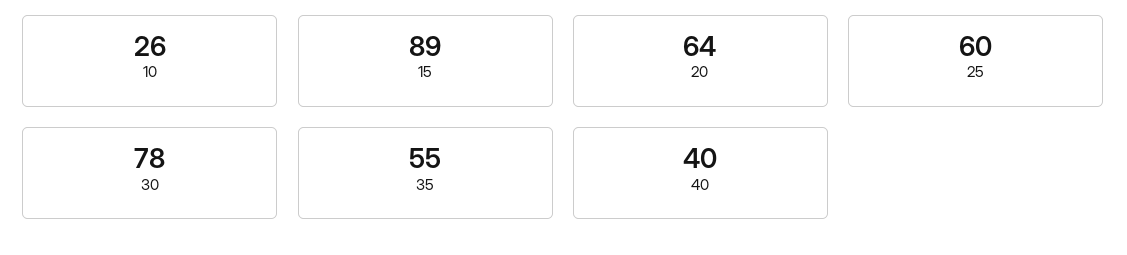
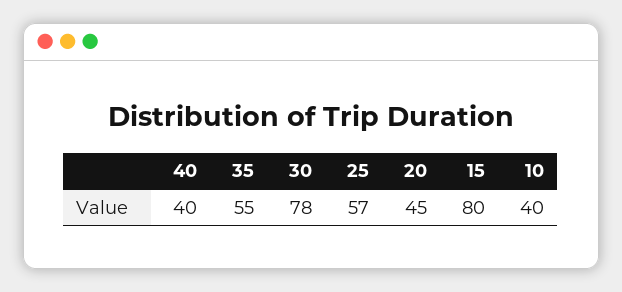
10: 26 -> 40
15: 89 -> 80
20: 64 -> 45
25: 60 -> 57

